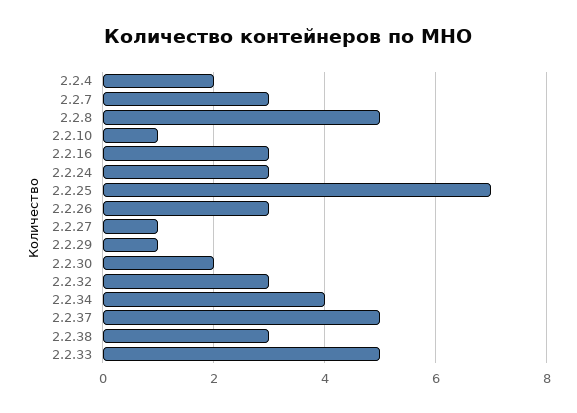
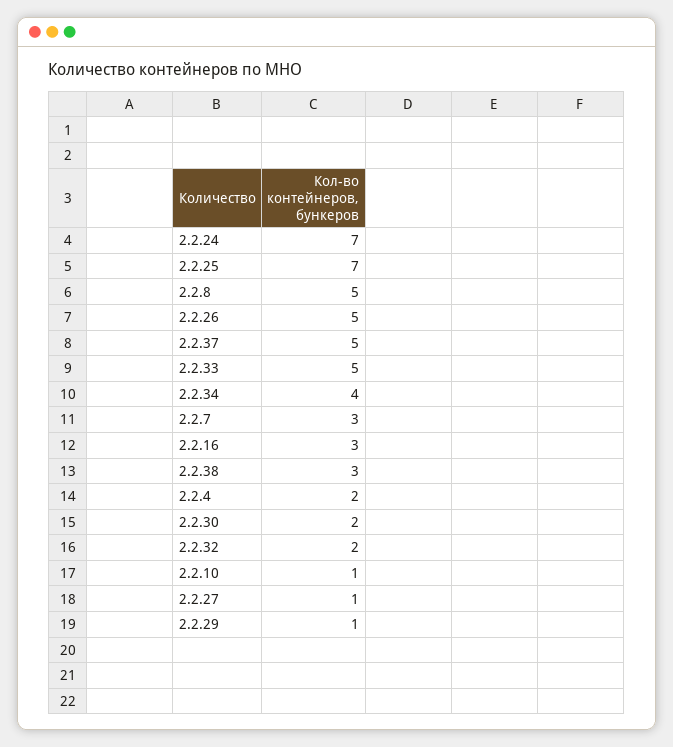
2.2.24: 3 -> 7
2.2.26: 3 -> 5
2.2.32: 3 -> 2

